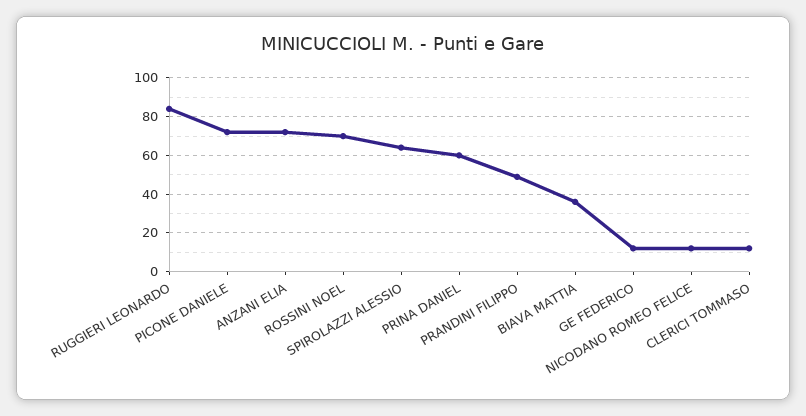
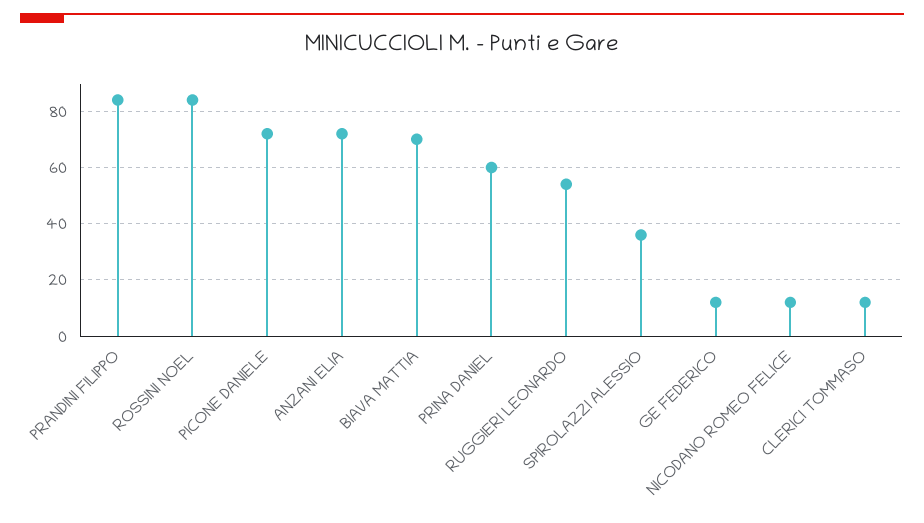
RUGGIERI LEONARDO: 85 -> 55
ROSSINI NOEL: 70 -> 85
SPIROLAZZI ALESSIO: 65 -> 35
PRANDINI FILIPPO: 50 -> 85
BIAVA MATTIA: 35 -> 70

